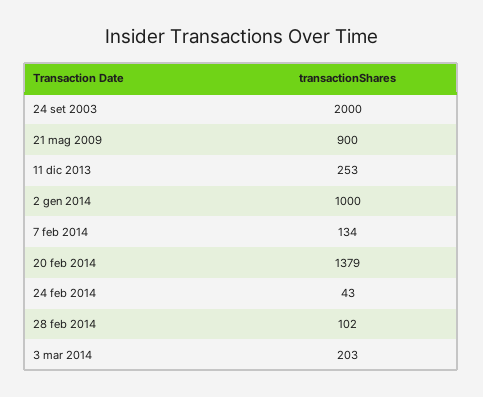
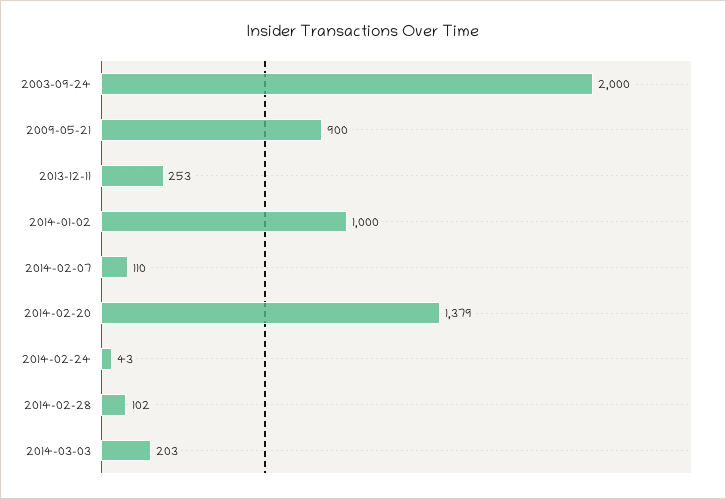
7 feb 2014: 134 -> 110

